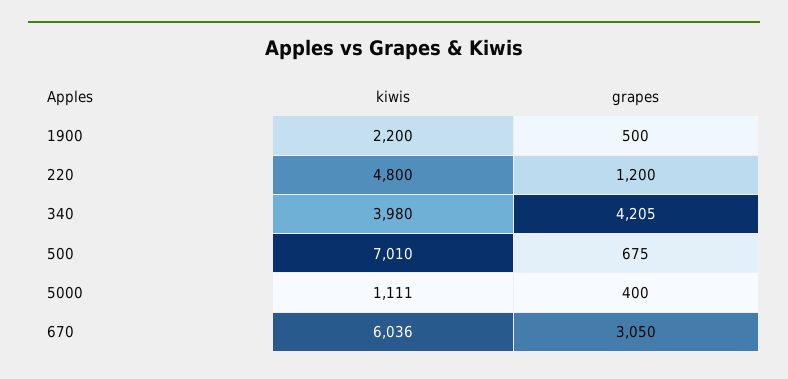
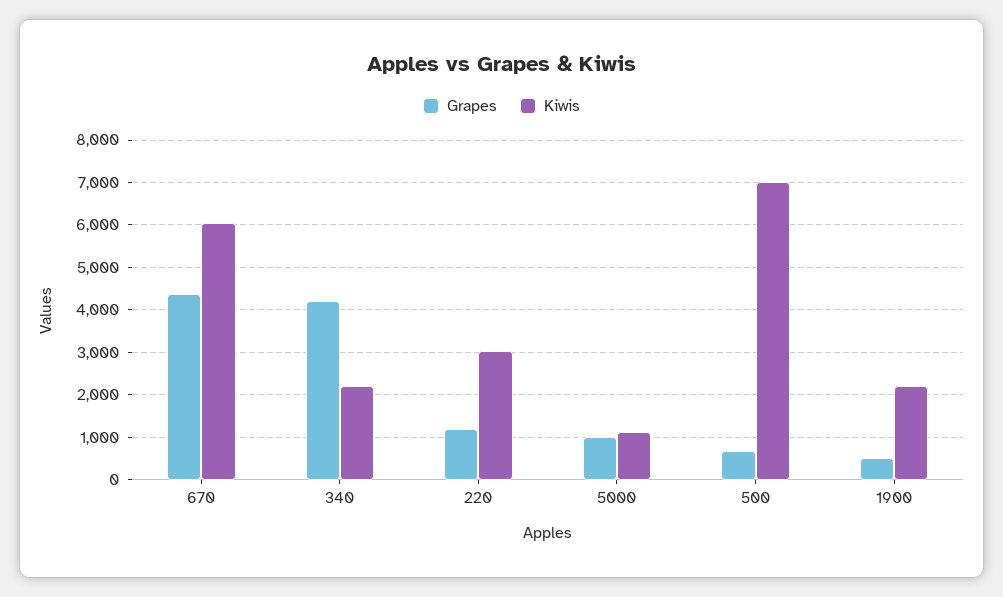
kiwis, 220: 4800 -> 3000
kiwis, 340: 3980 -> 2200
grapes, 5000: 400 -> 1000
grapes, 670: 3050 -> 4400

